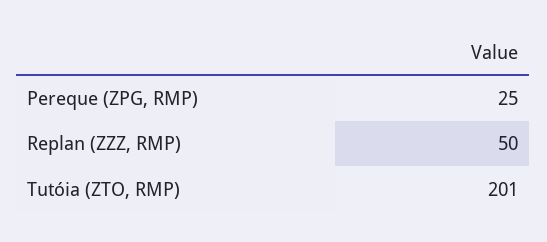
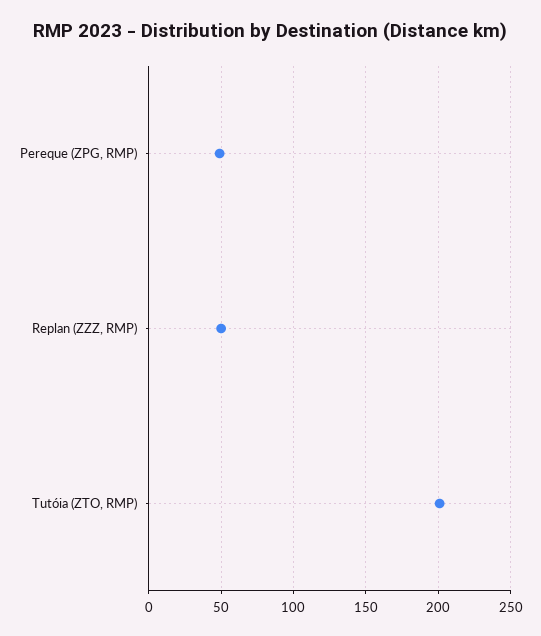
Pereque (ZPG, RMP): 25 -> 50

